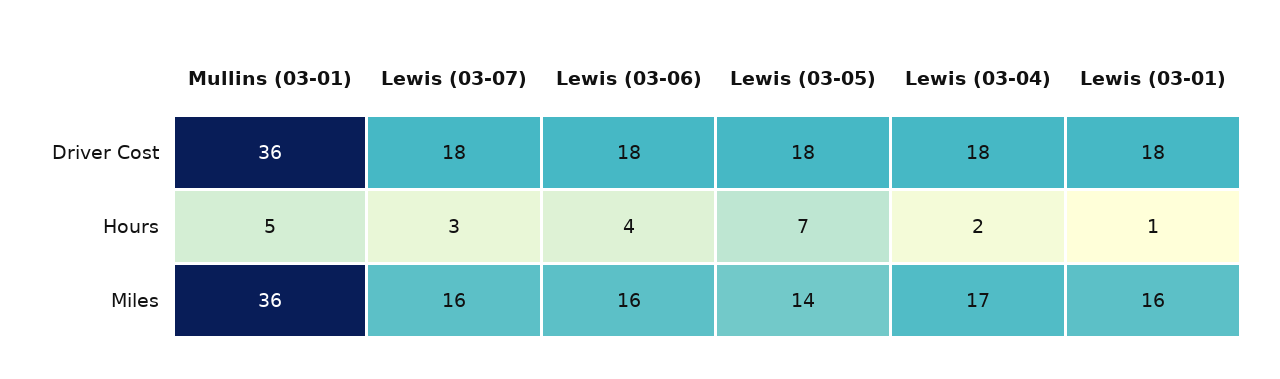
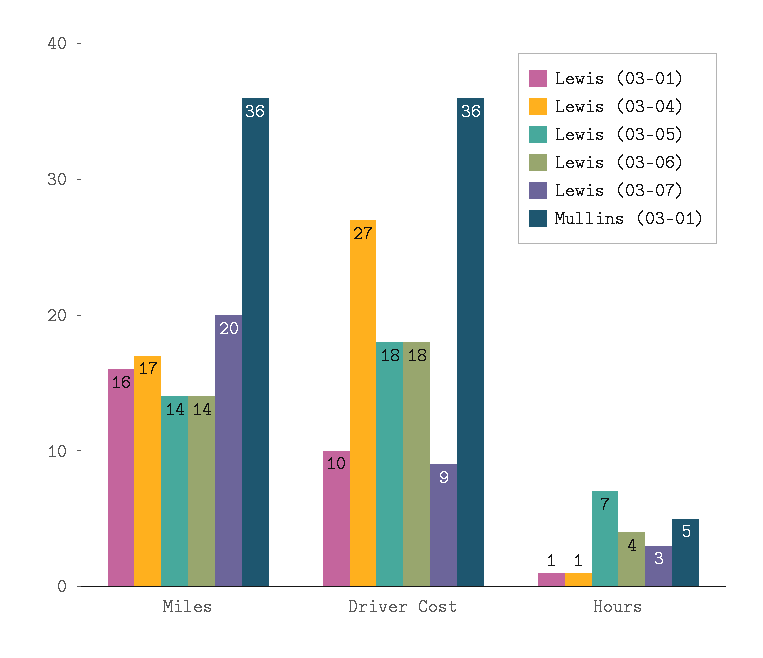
Lewis (03-07), Driver Cost: 18 -> 9
Lewis (03-04), Driver Cost: 18 -> 27
Lewis (03-01), Driver Cost: 18 -> 10
Lewis (03-04), Hours: 2 -> 1
Lewis (03-07), Miles: 16 -> 20
Lewis (03-06), Miles: 16 -> 14

